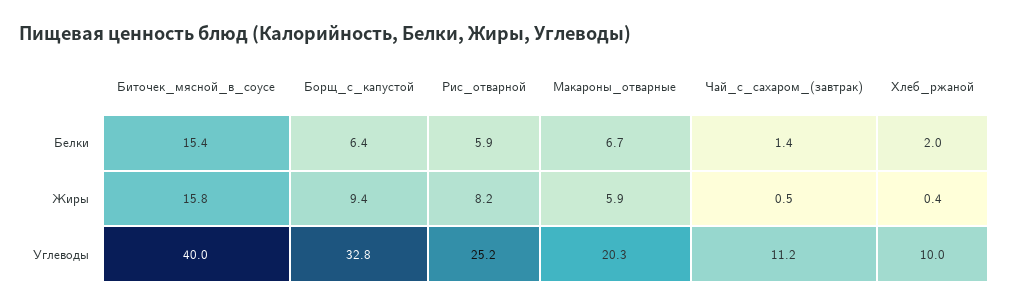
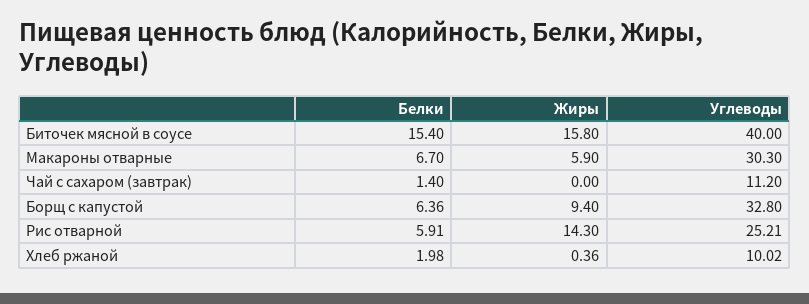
Рис_отварной, Жиры: 8.2 -> 14.3
Чай_с_сахаром_(завтрак), Жиры: 0.5 -> 0
Макароны_отварные, Углеводы: 20.3 -> 30.3

